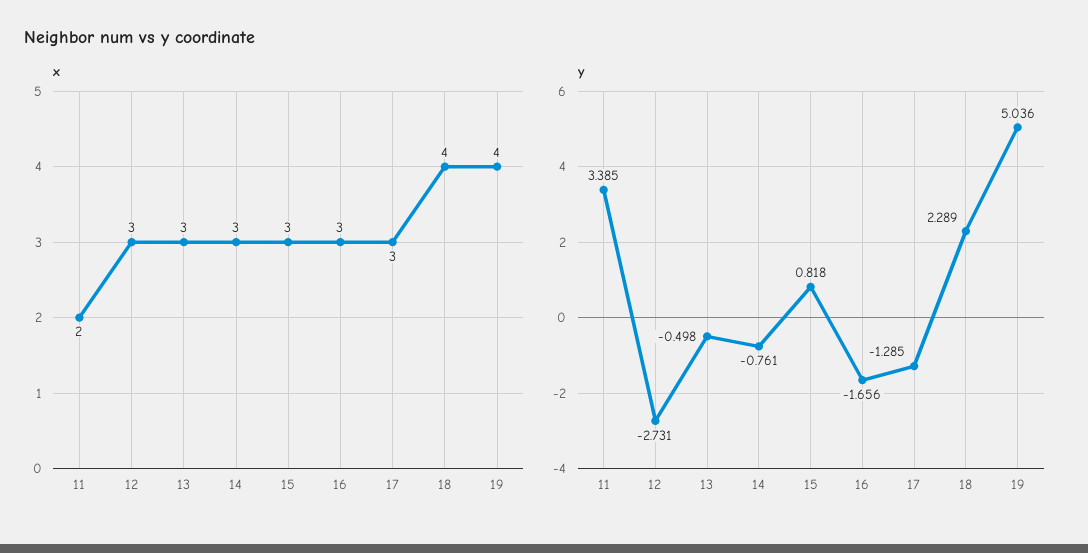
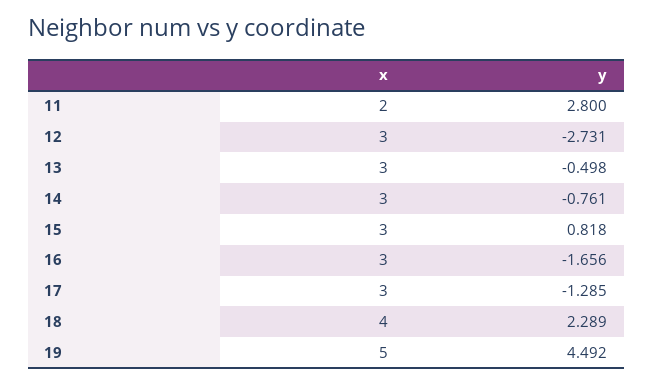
x, 19: 4 -> 5
y, 11: 3.385 -> 2.8
y, 19: 5.036 -> 4.492

